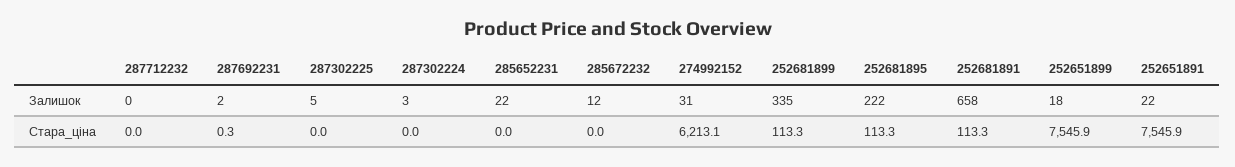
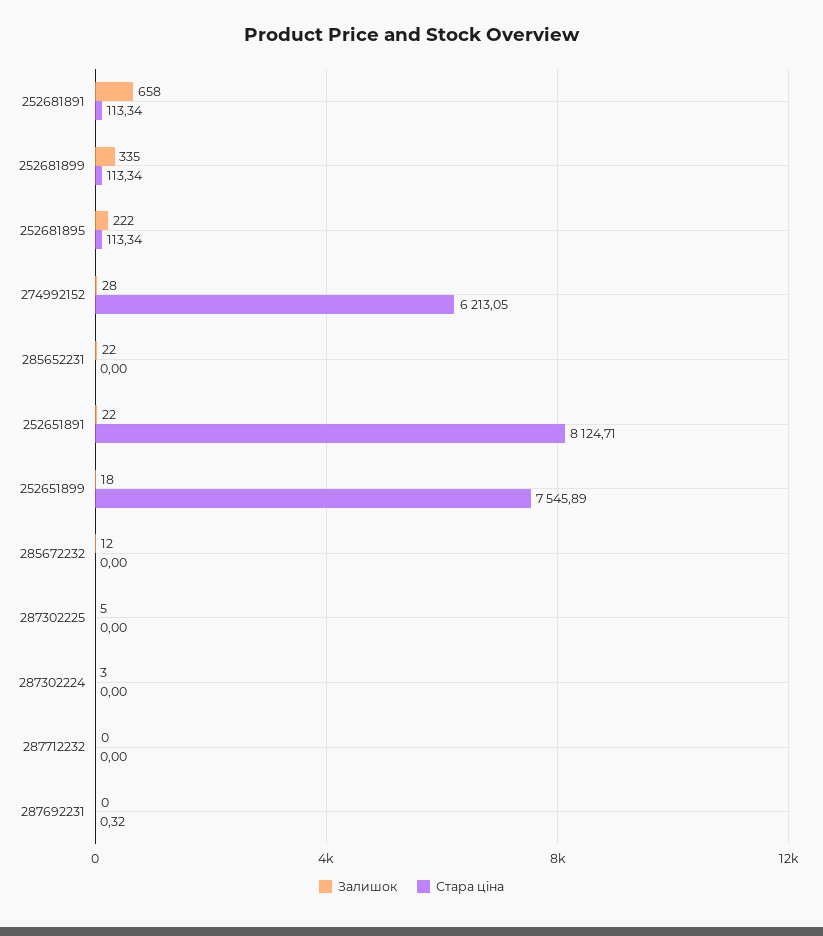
Залишок, 287692231: 2 -> 0
Залишок, 274992152: 31 -> 28
Стара_ціна, 252651891: 7545.9 -> 8124.71

